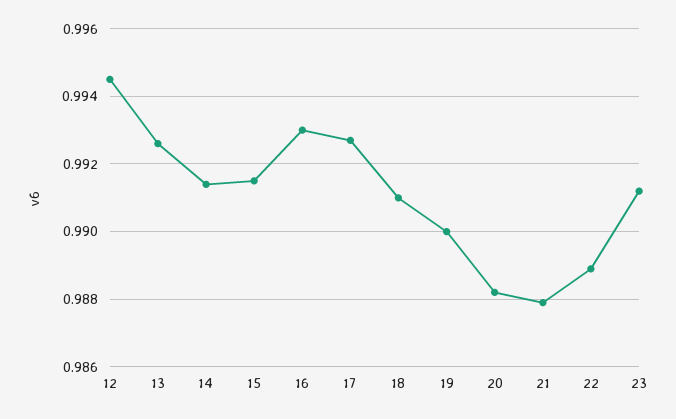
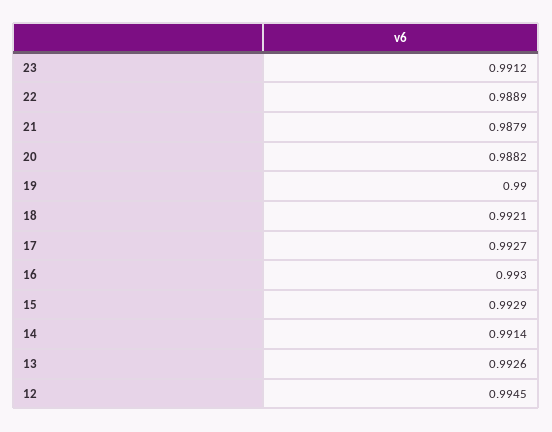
15: 0.9915 -> 0.9929
18: 0.991 -> 0.9921

